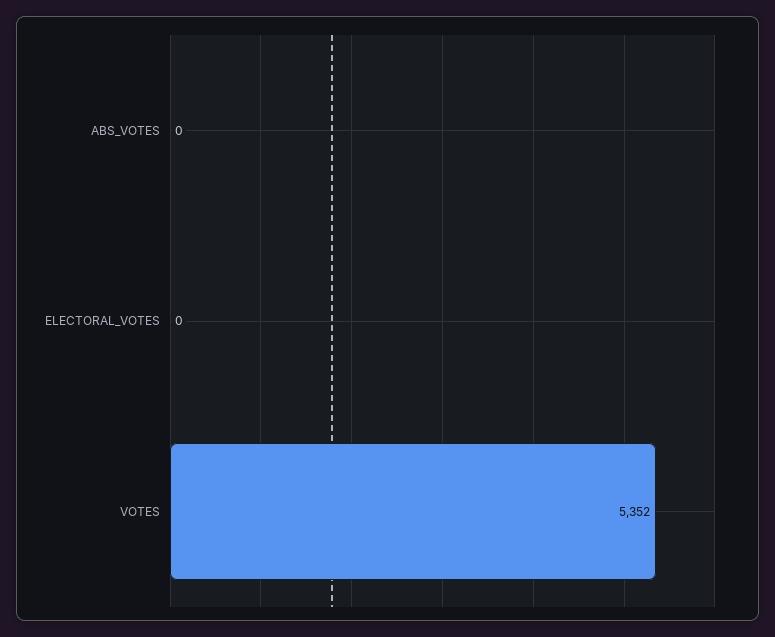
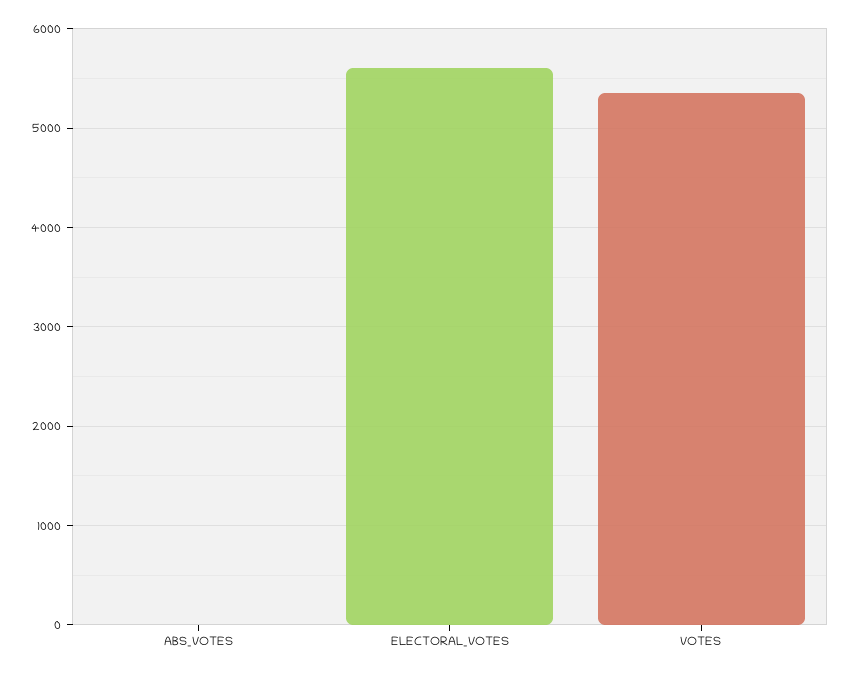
ELECTORAL_VOTES: 0 -> 5600

